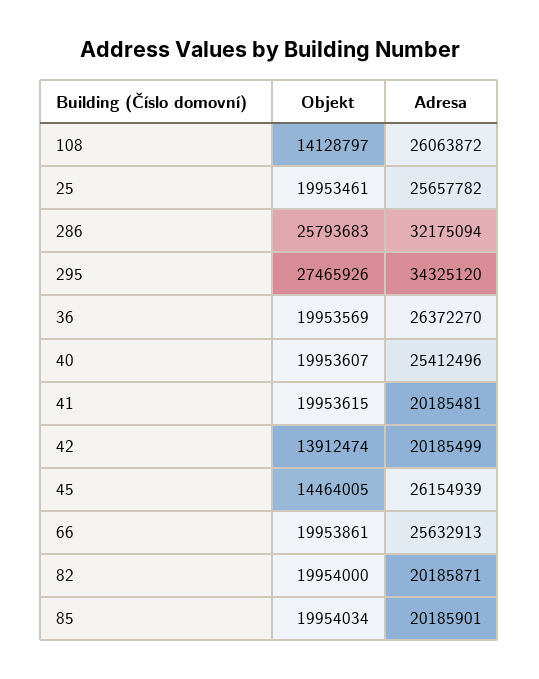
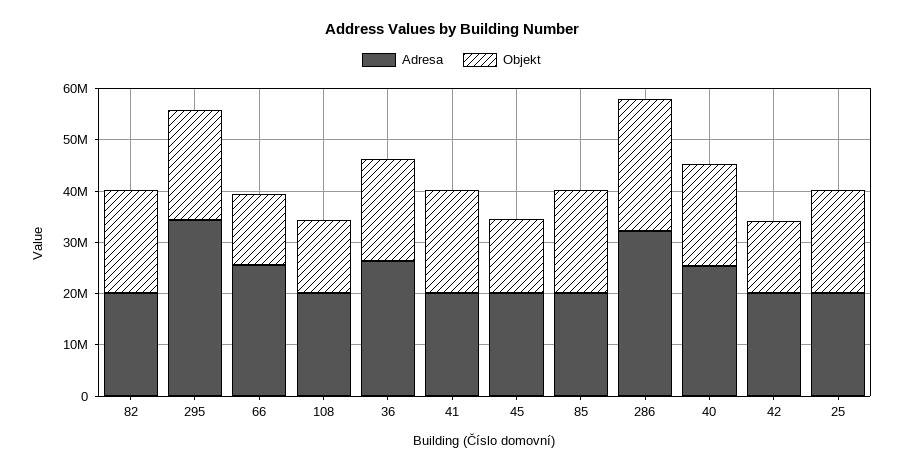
Adresa, 108: 26063872 -> 20000000
Adresa, 25: 25657782 -> 20000000
Objekt, 295: 27465926 -> 22000000
Adresa, 45: 26154939 -> 20000000
Objekt, 66: 19953861 -> 14000000

